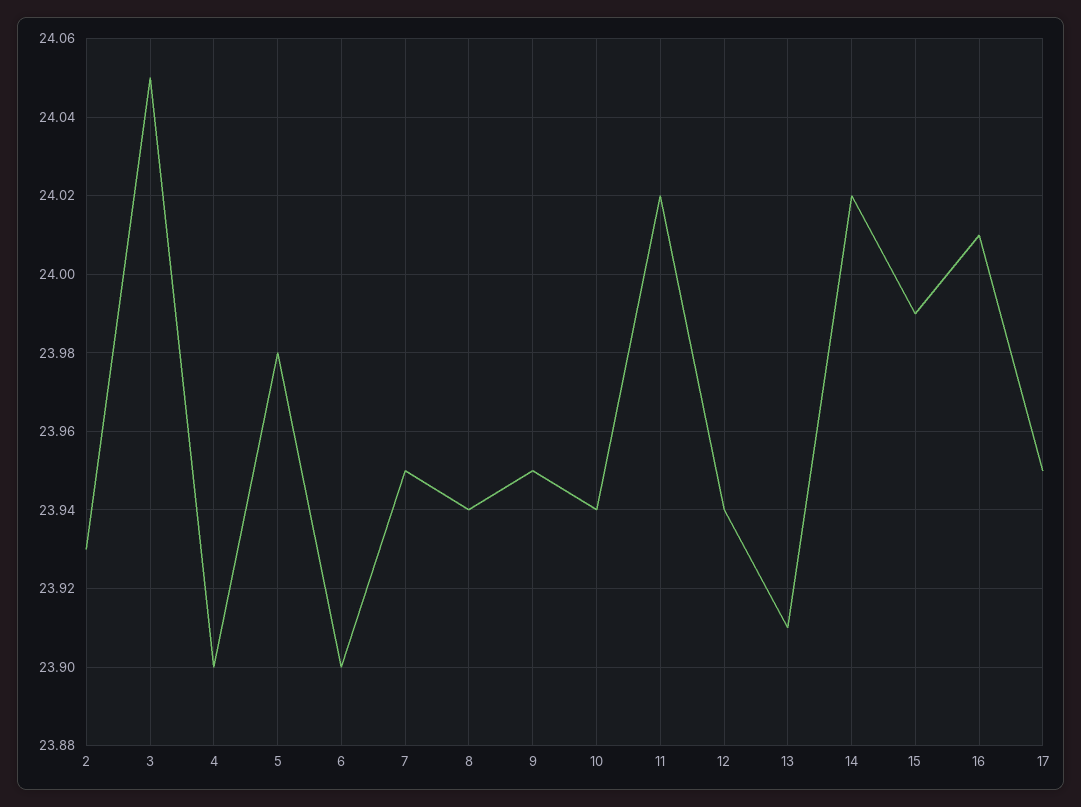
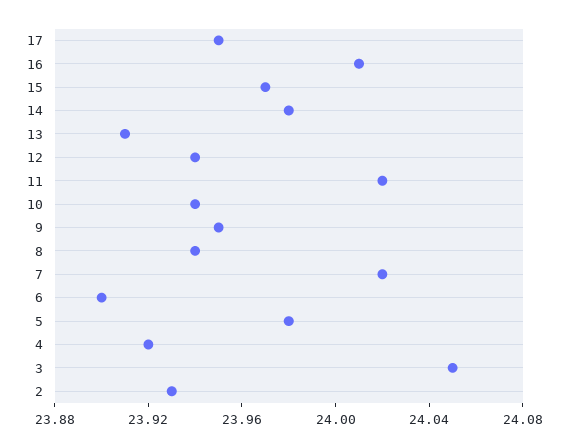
4: 23.9 -> 23.92
7: 23.95 -> 24.02
14: 24.02 -> 23.98
15: 23.99 -> 23.97

